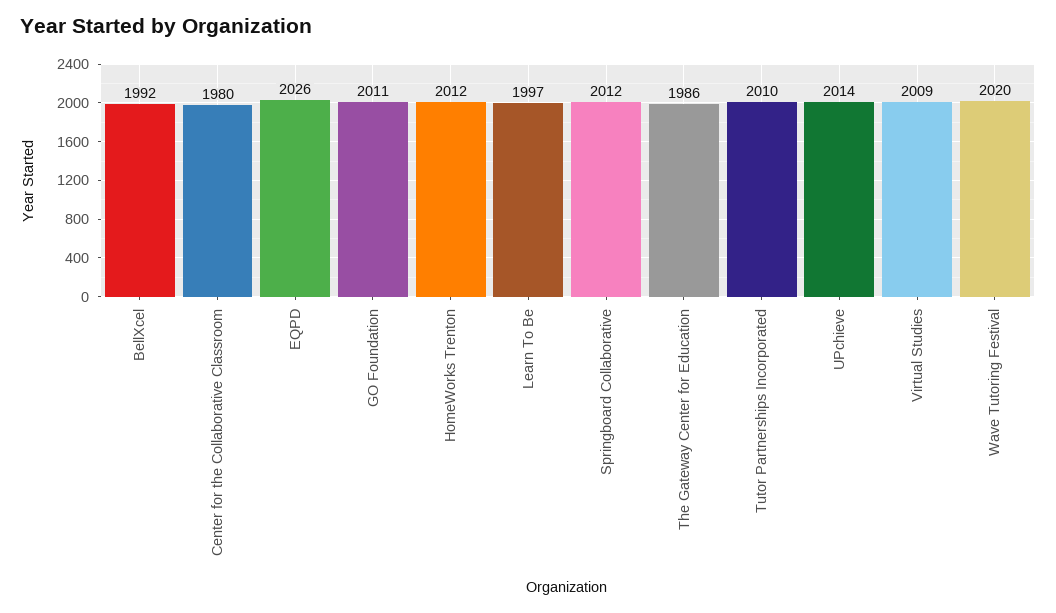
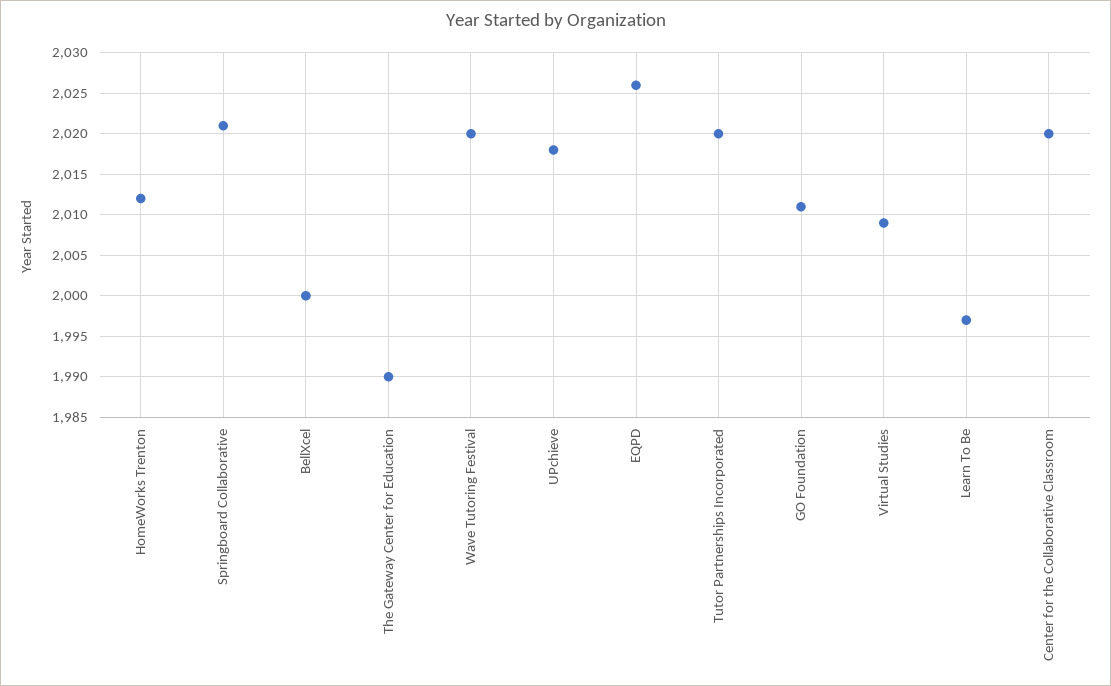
BellXcel: 1992 -> 2000
Center for the Collaborative Classroom: 1980 -> 2020
Springboard Collaborative: 2012 -> 2021
The Gateway Center for Education: 1986 -> 1990
Tutor Partnerships Incorporated: 2010 -> 2020
UPchieve: 2014 -> 2018

